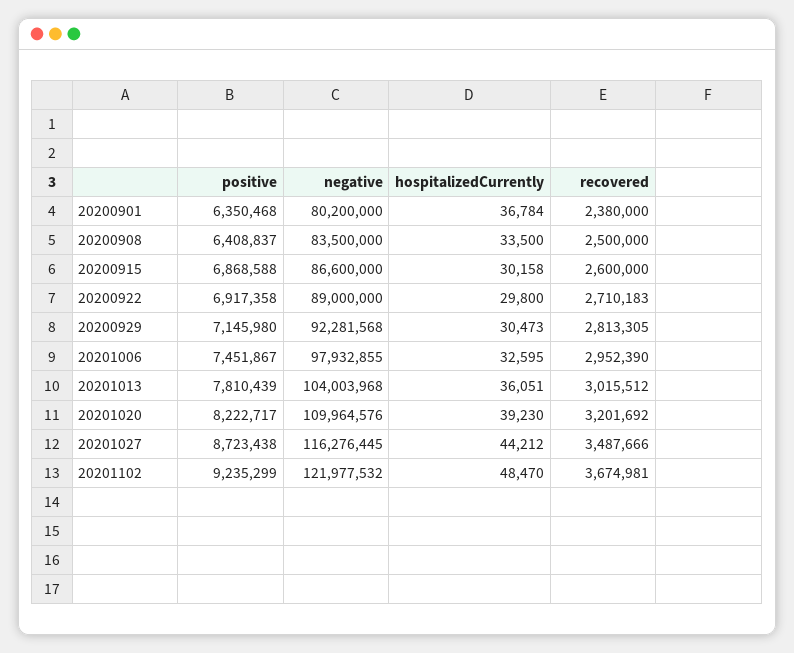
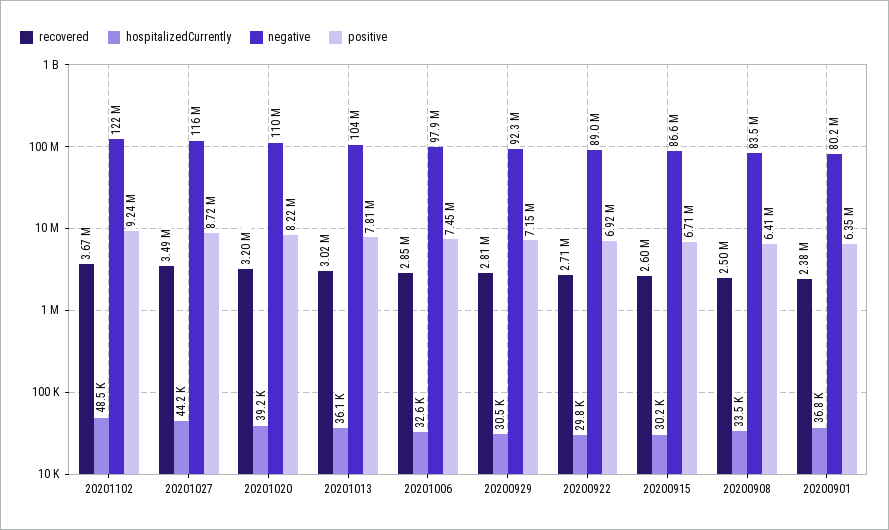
positive, 20200915: 6868588 -> 6710000
recovered, 20201006: 2952390 -> 2850000

